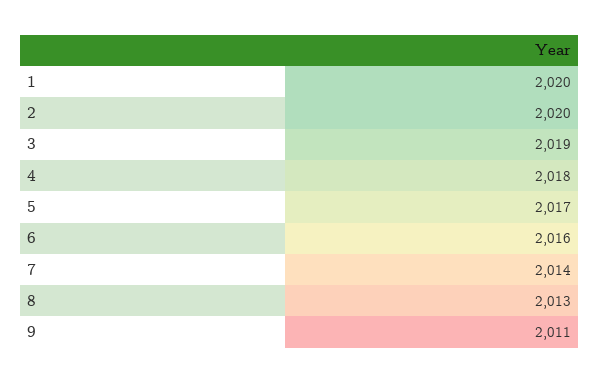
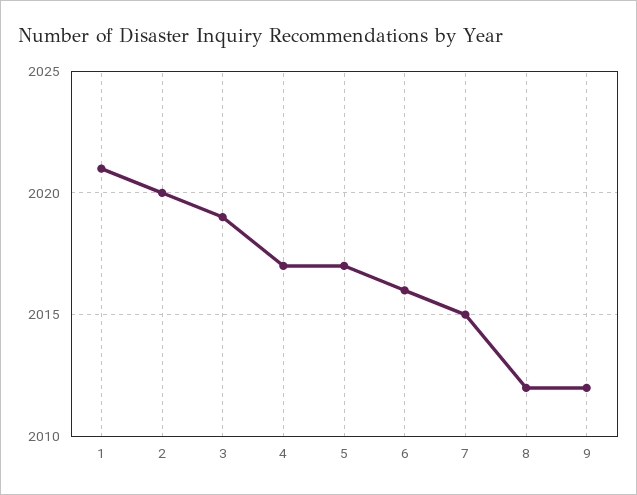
1: 2020 -> 2021
4: 2018 -> 2017
7: 2014 -> 2015
8: 2013 -> 2012
9: 2011 -> 2012

